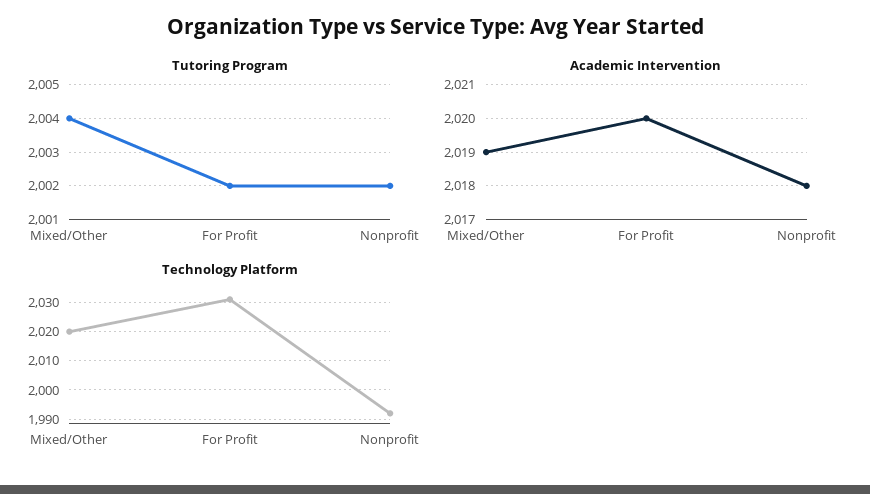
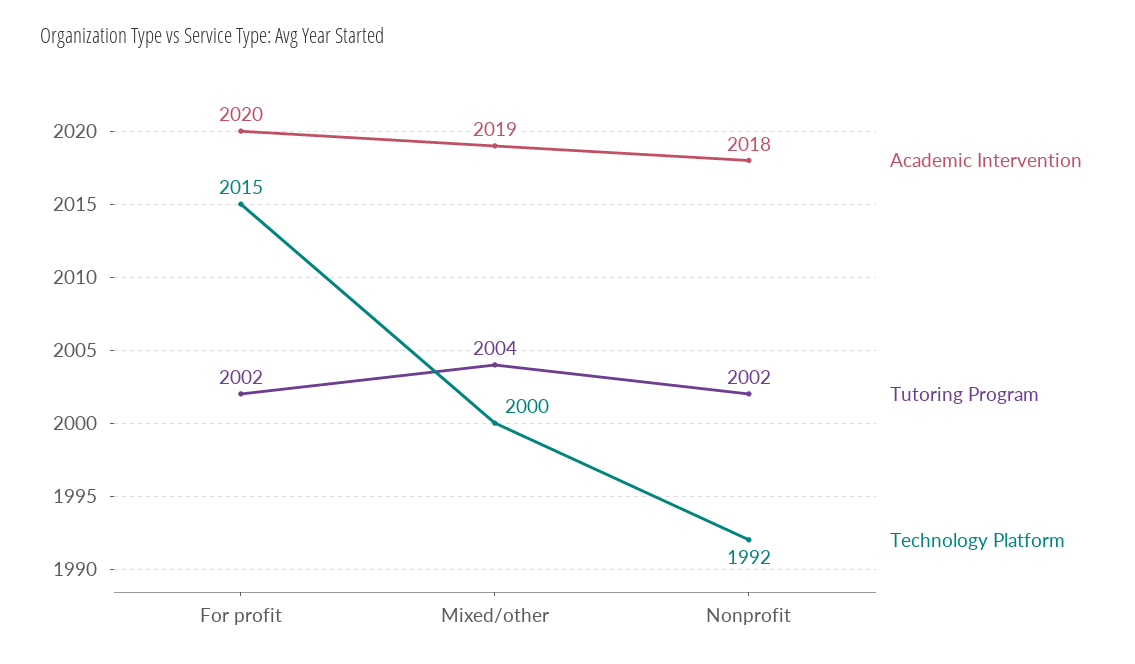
Technology Platform, Mixed/Other: 2020 -> 2000
Technology Platform, For Profit: 2030 -> 2015

